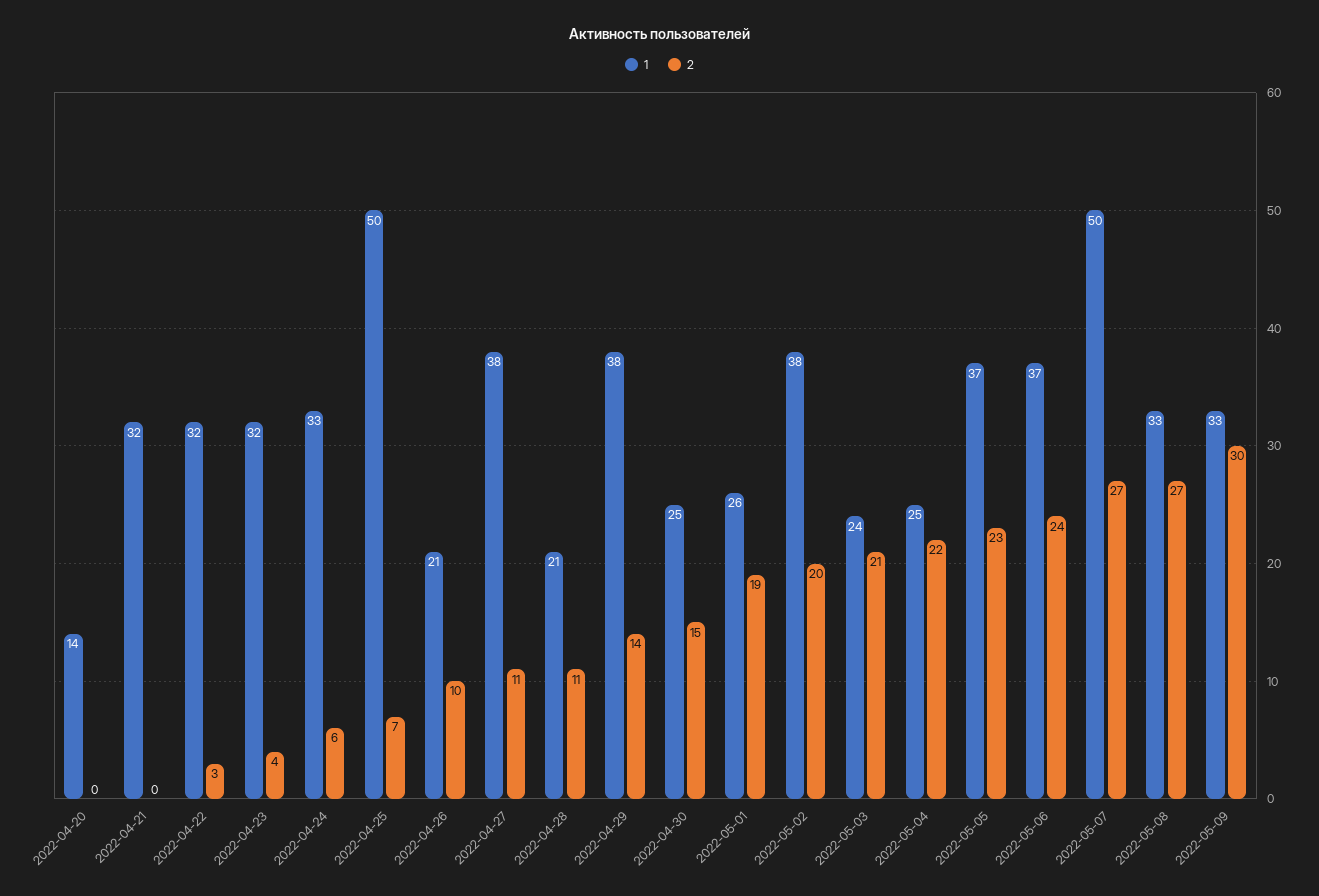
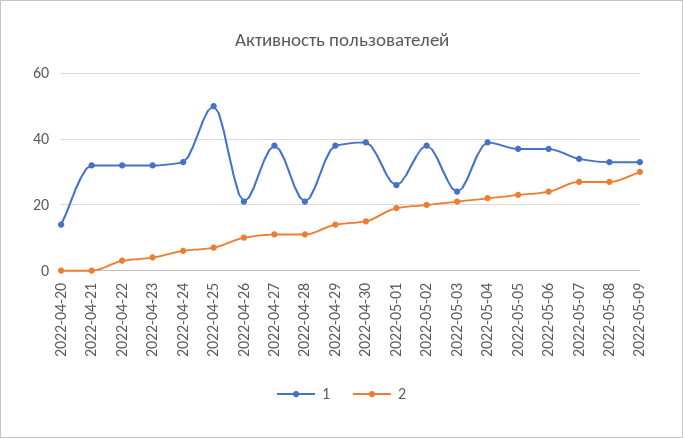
1, 2022-04-30: 25 -> 40
1, 2022-05-04: 25 -> 40
1, 2022-05-07: 50 -> 35

